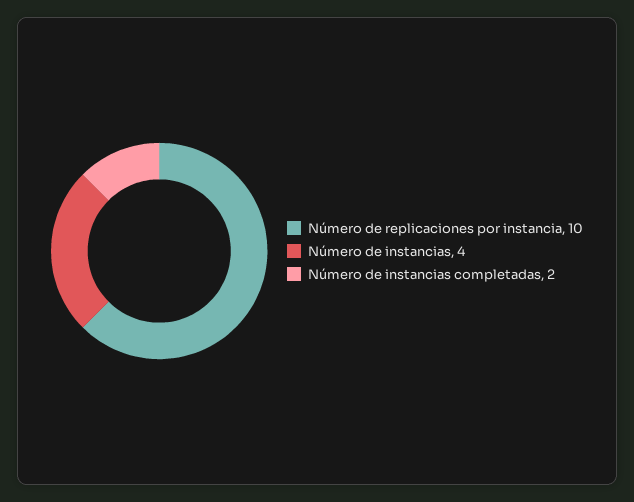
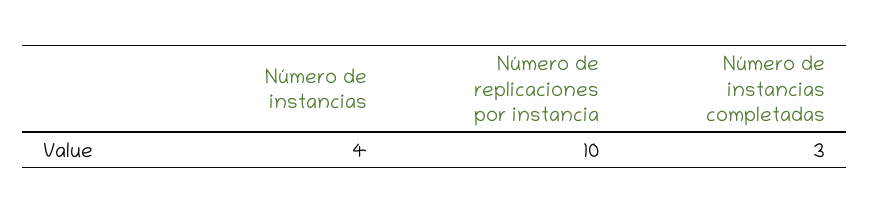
Número de instancias completadas: 2 -> 3

